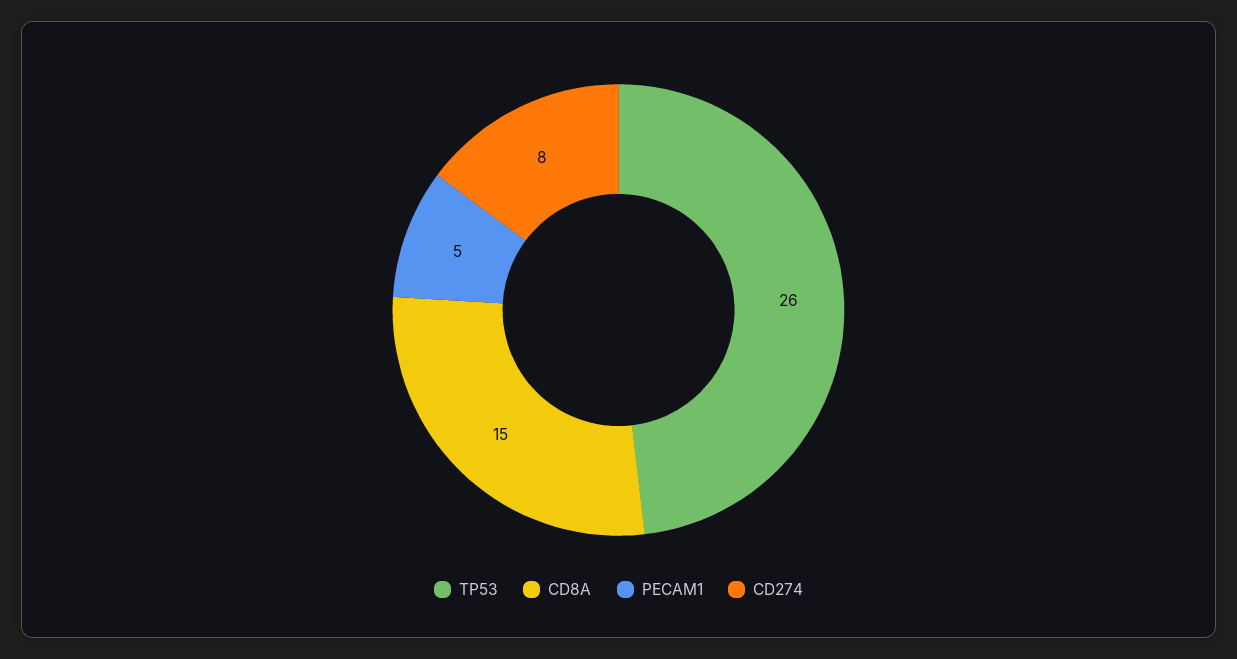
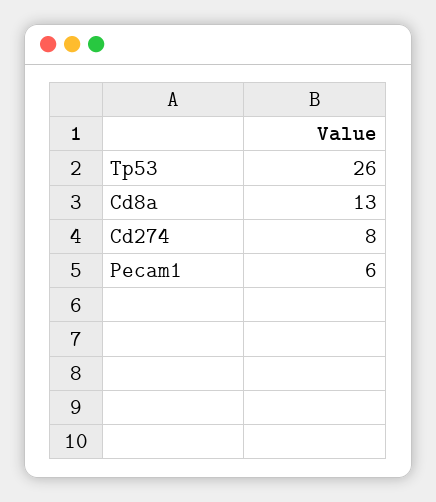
CD8A: 15 -> 13
PECAM1: 5 -> 6

